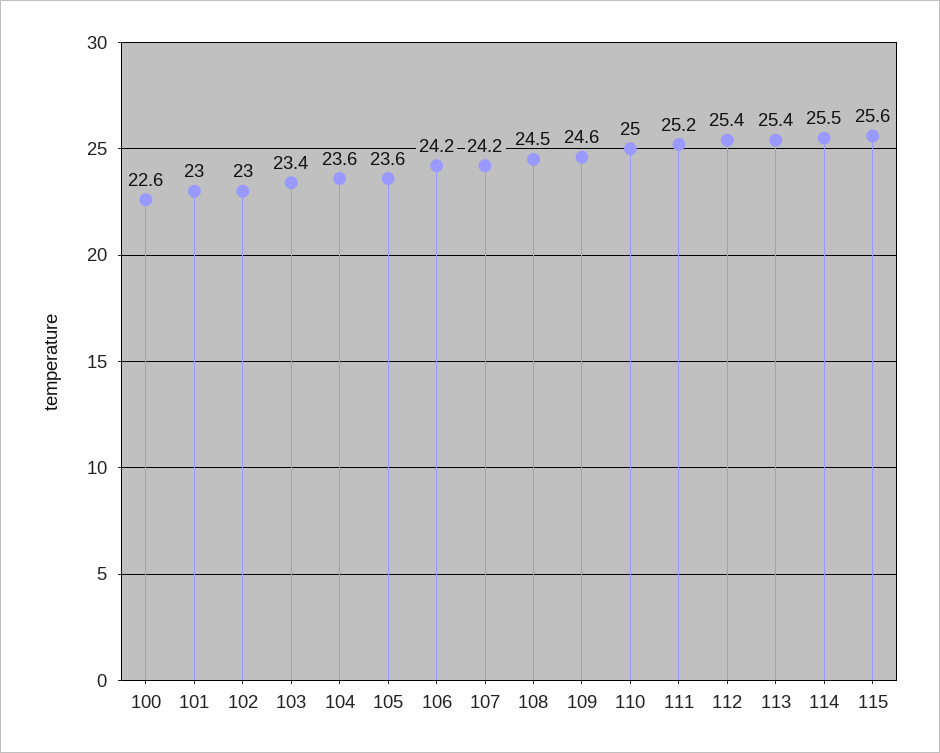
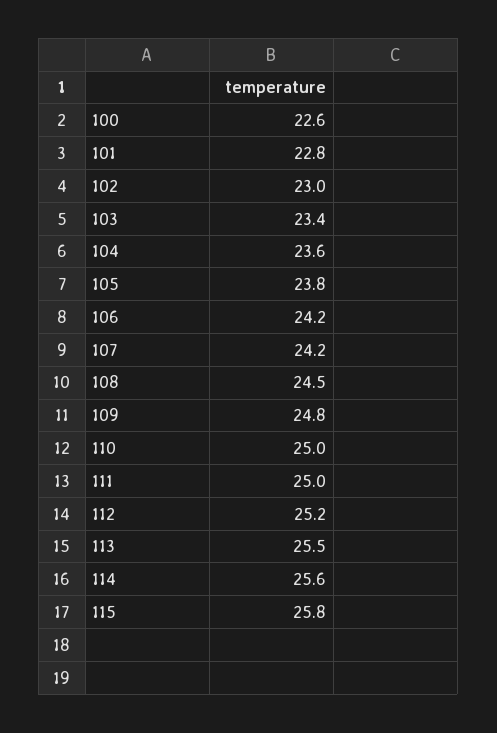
101: 23 -> 22.8
105: 23.6 -> 23.8
109: 24.6 -> 24.8
111: 25.2 -> 25
112: 25.4 -> 25.2
113: 25.4 -> 25.5
114: 25.5 -> 25.6
115: 25.6 -> 25.8

